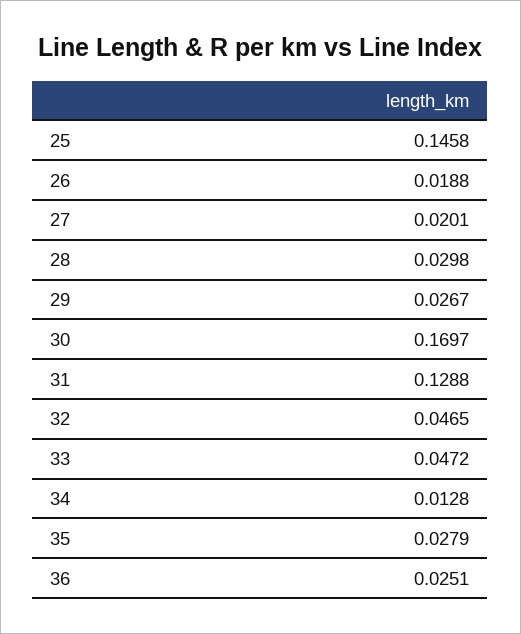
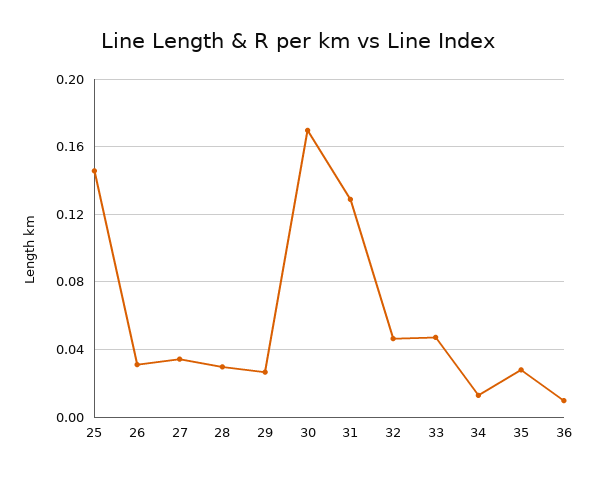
26: 0.0188 -> 0.03
27: 0.0201 -> 0.035
36: 0.0251 -> 0.01

